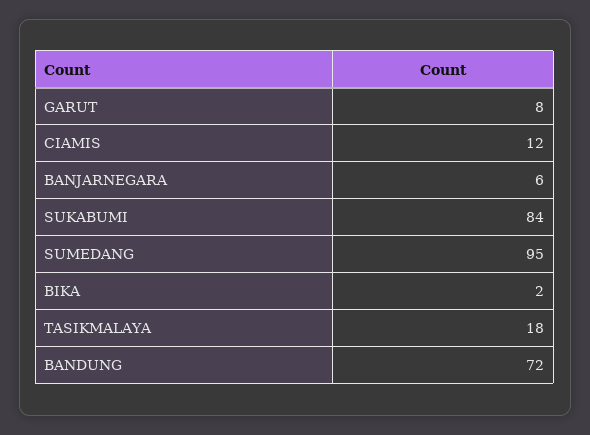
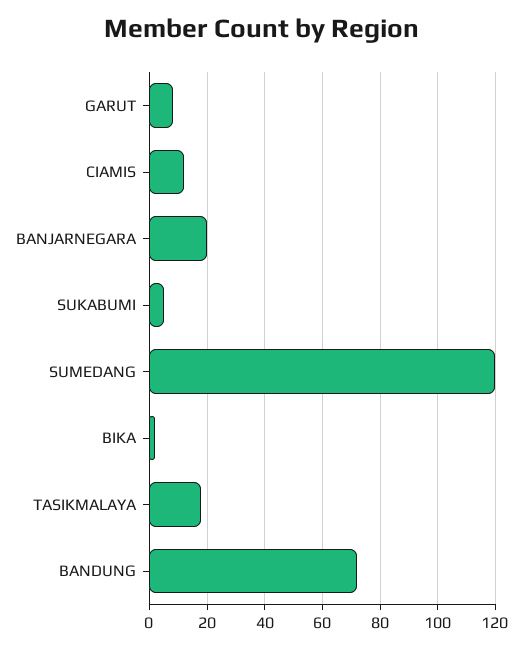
BANJARNEGARA: 6 -> 20
SUKABUMI: 84 -> 5
SUMEDANG: 95 -> 120

